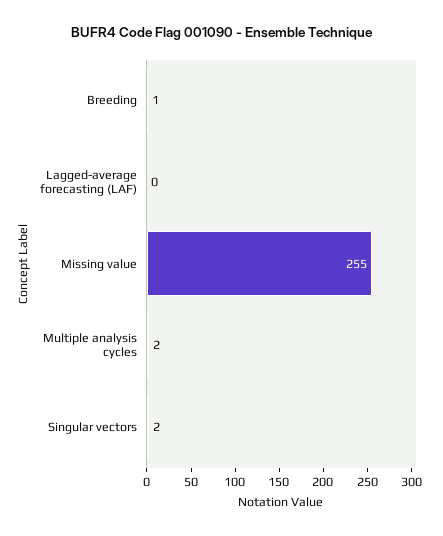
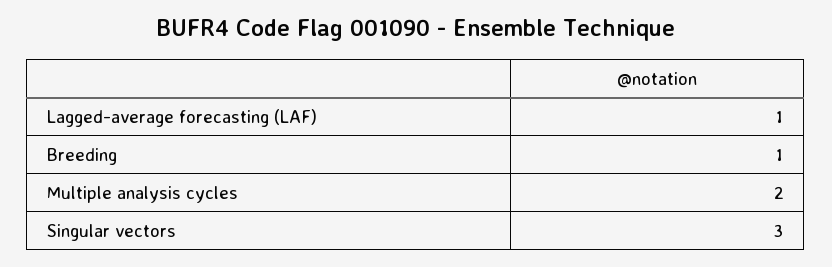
Lagged-average forecasting (LAF): 0 -> 1
Missing value: 255 -> none
Singular vectors: 2 -> 3

